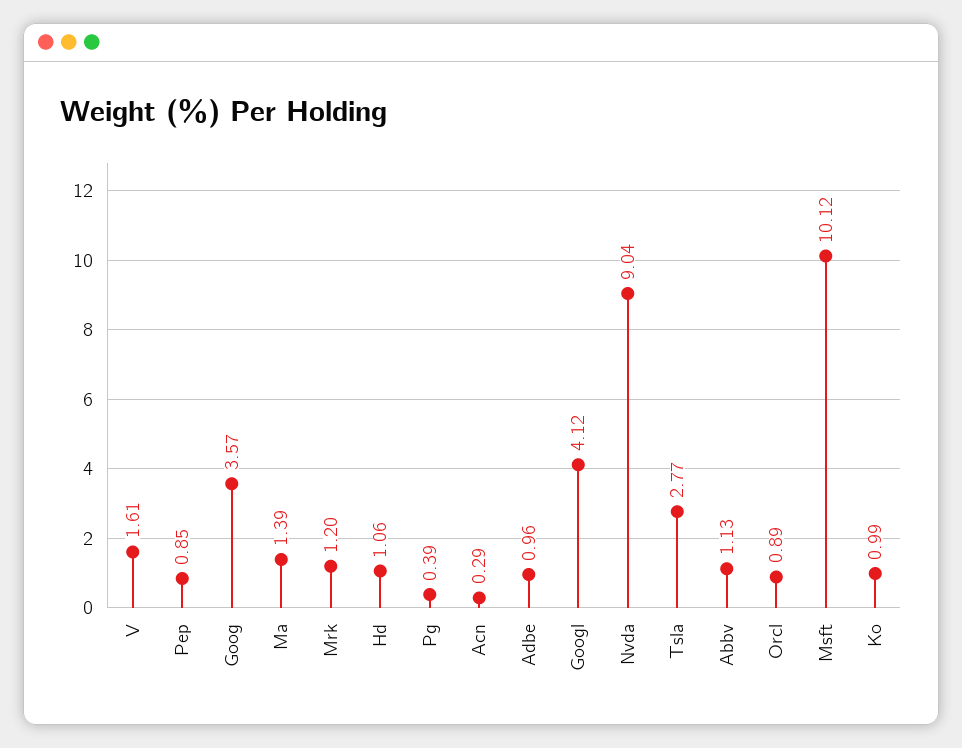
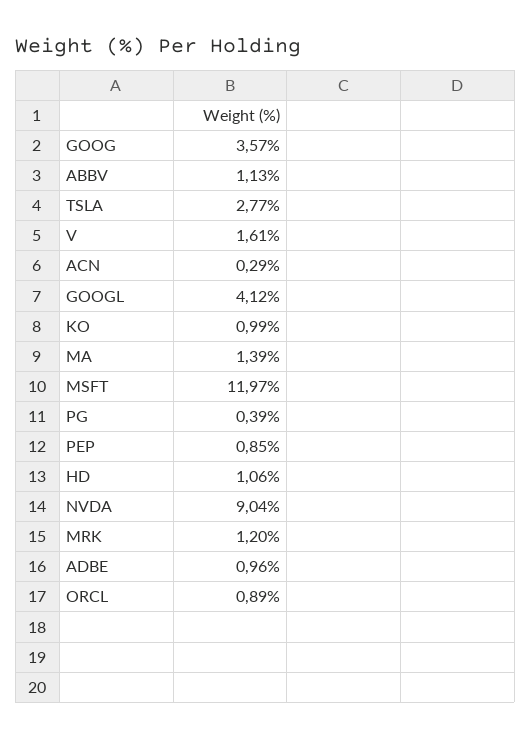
Msft: 10.12 -> 11.97

